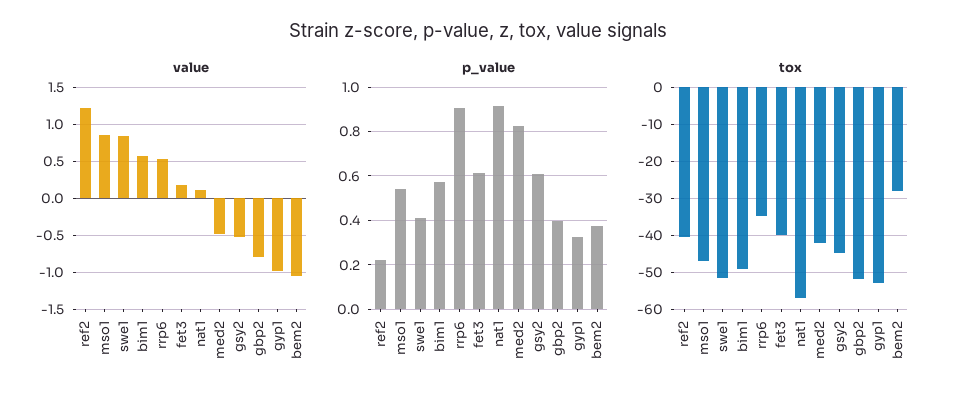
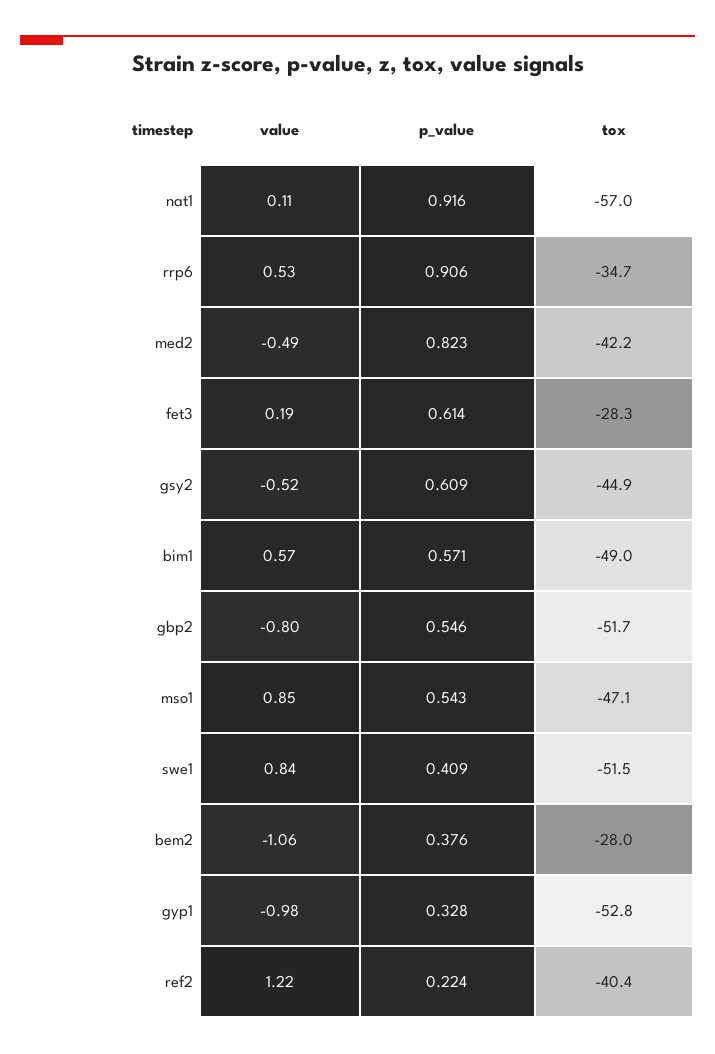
p_value, gbp2: 0.4 -> 0.546
tox, fet3: -40 -> -28.3

